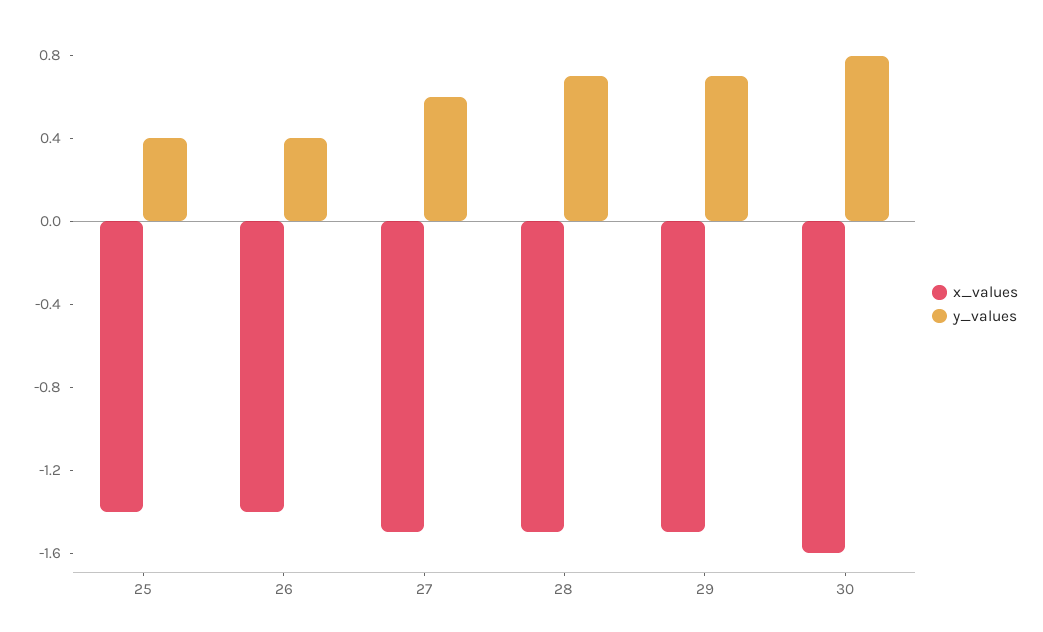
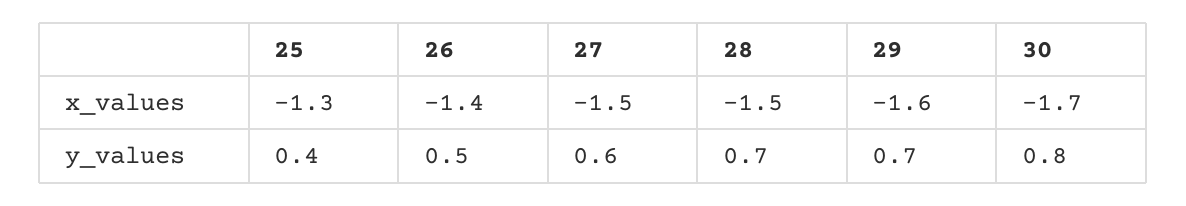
x_values, 25: -1.4 -> -1.3
y_values, 26: 0.4 -> 0.5
x_values, 29: -1.5 -> -1.6
x_values, 30: -1.6 -> -1.7

